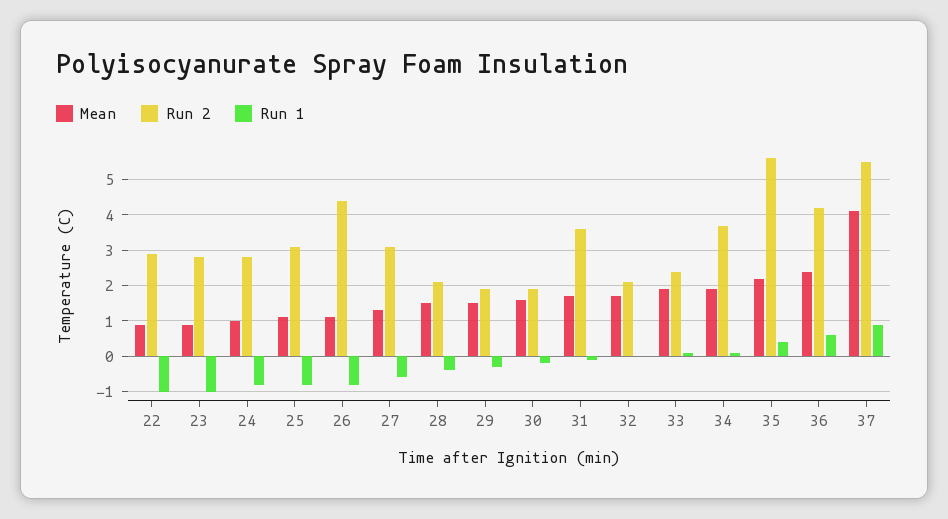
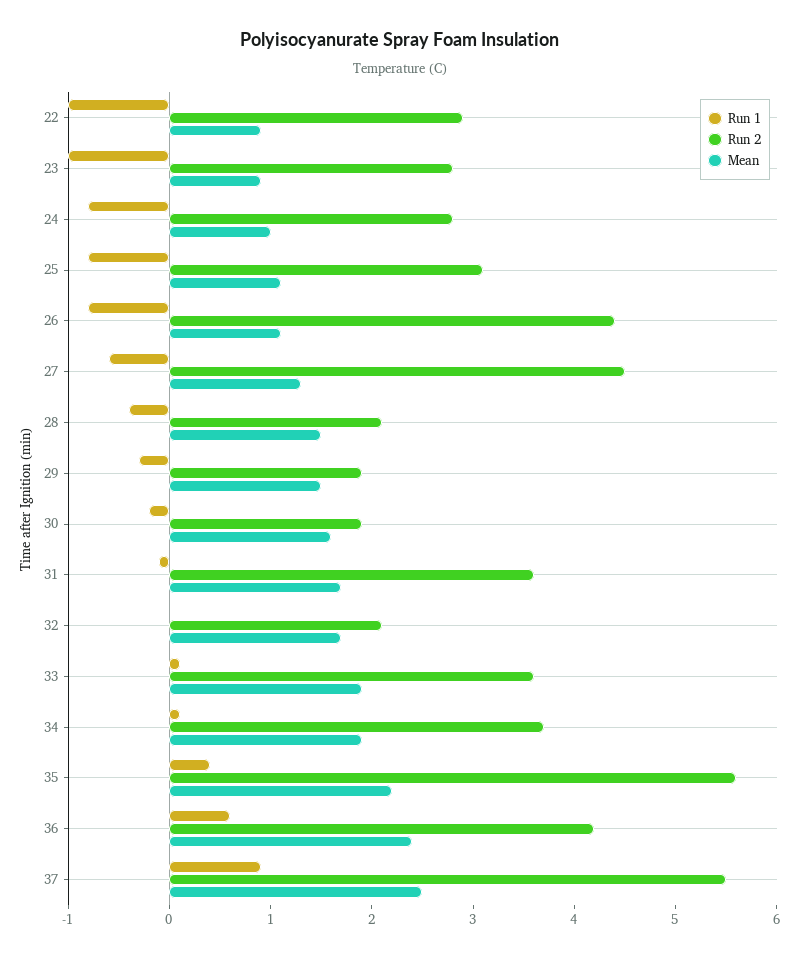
Run 2, 27: 3 -> 4.5
Run 2, 33: 2.5 -> 3.6
Mean, 37: 4 -> 2.5

